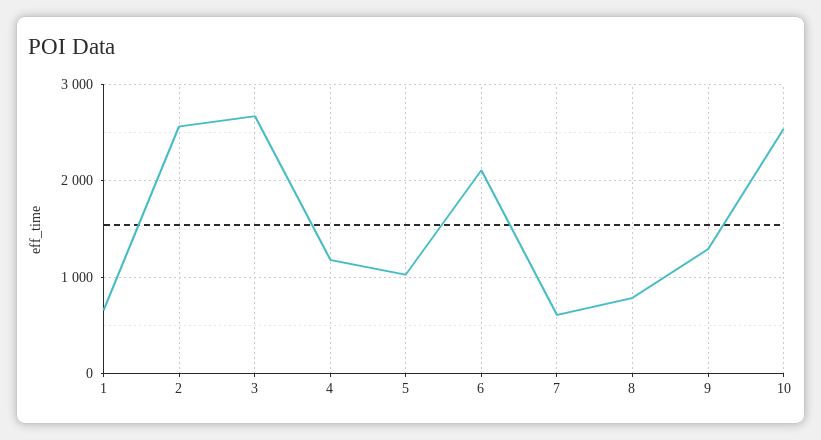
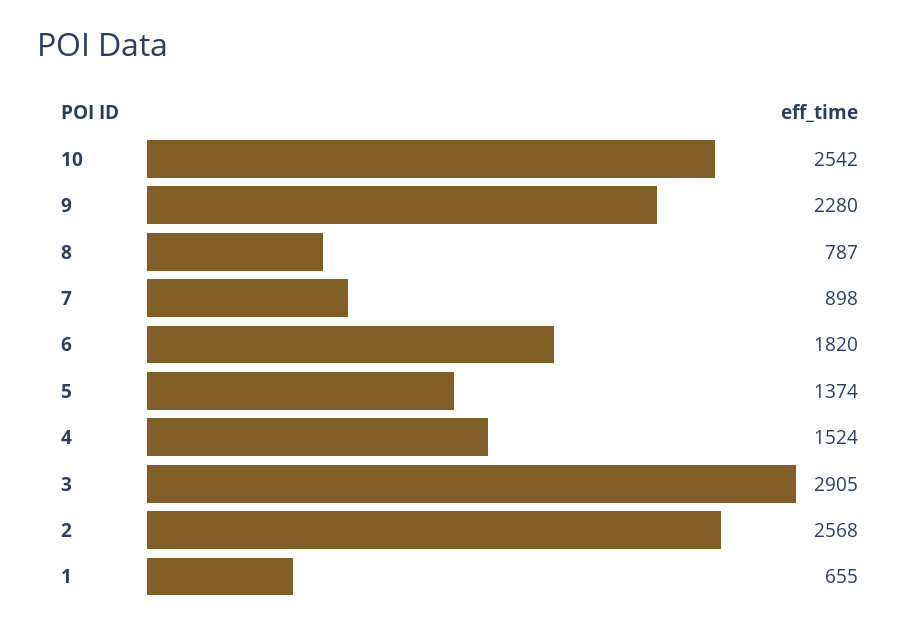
3: 2700 -> 2905
4: 1200 -> 1524
5: 1000 -> 1374
6: 2100 -> 1820
7: 600 -> 898
9: 1300 -> 2280

